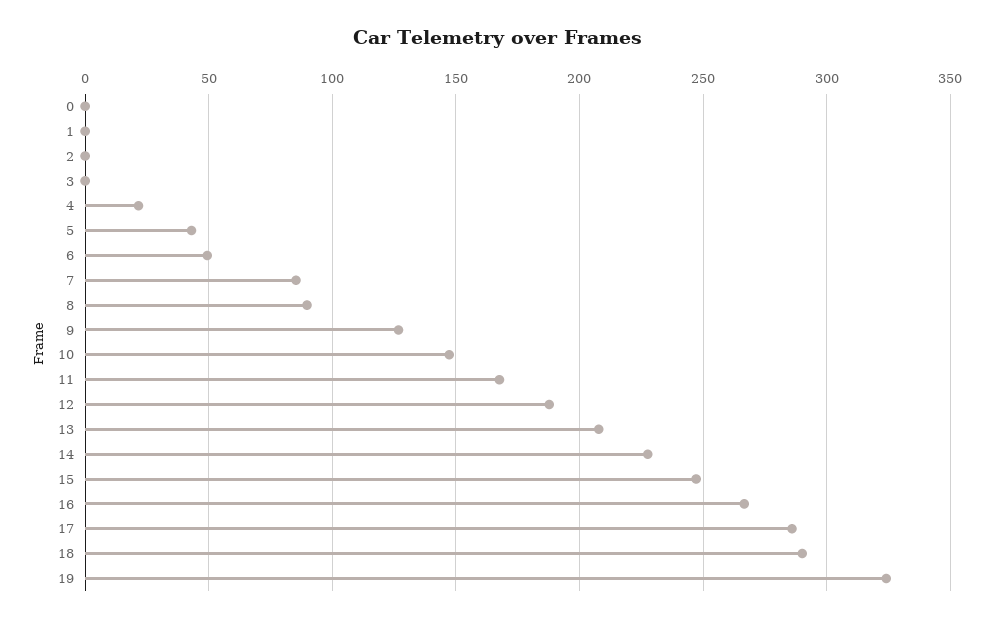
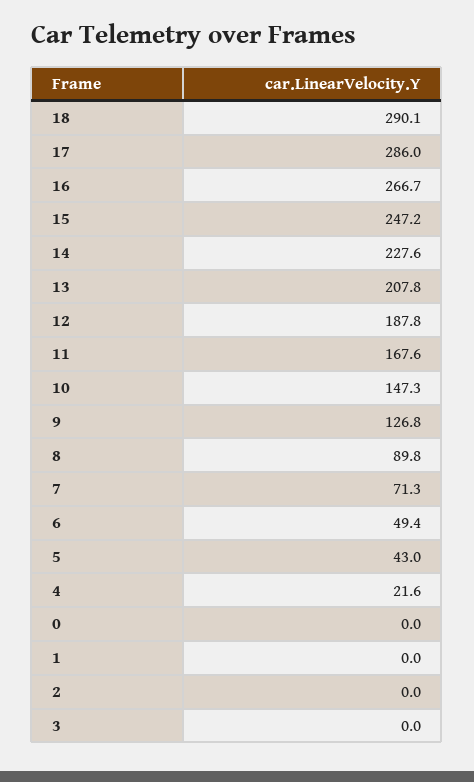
7: 85 -> 71.3
19: 325 -> none

